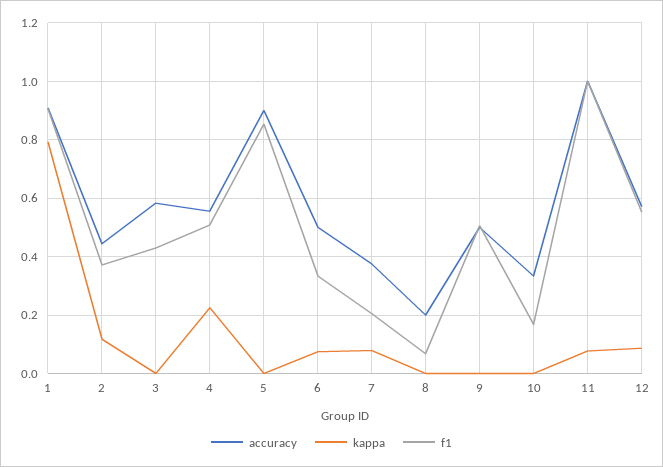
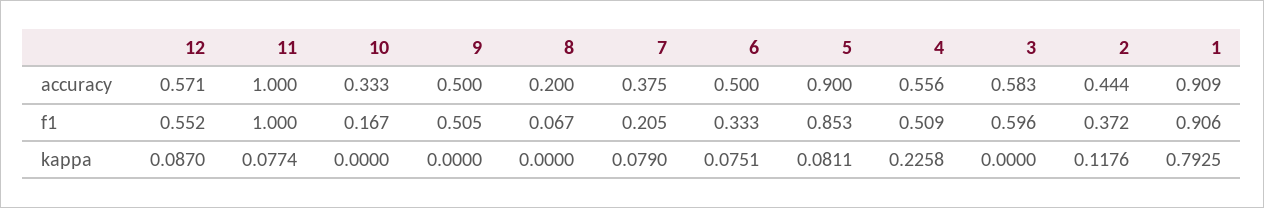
f1, 3: 0.425 -> 0.596
kappa, 5: 0 -> 0.0811

